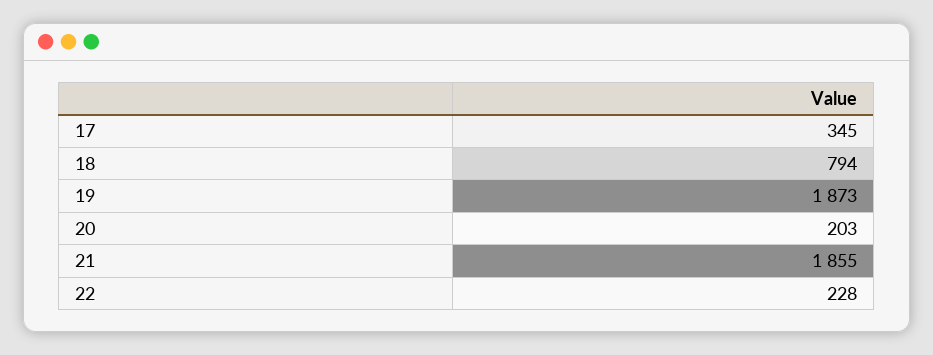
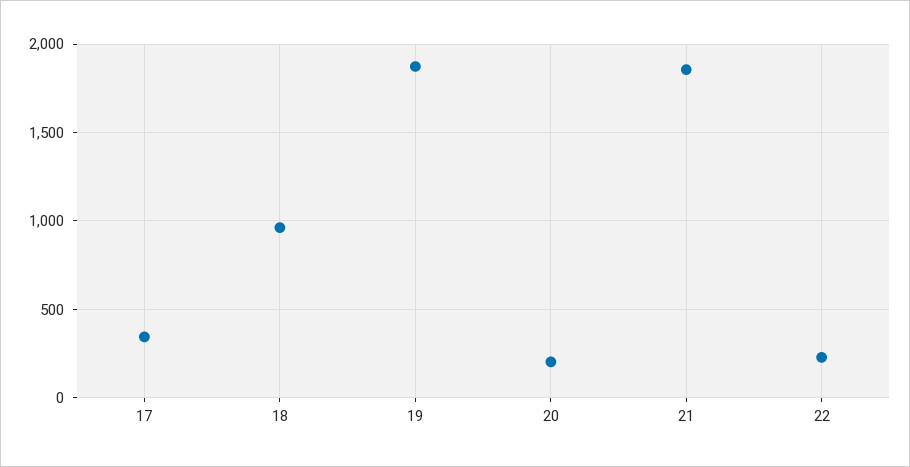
18: 794 -> 950

